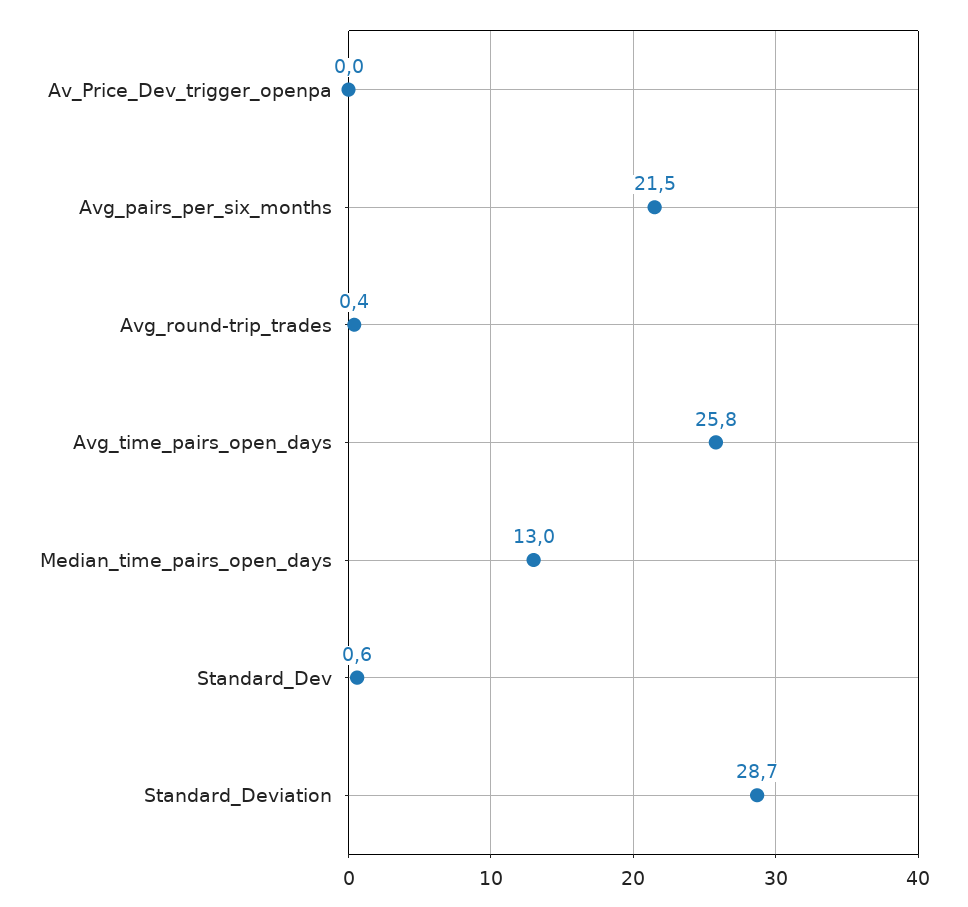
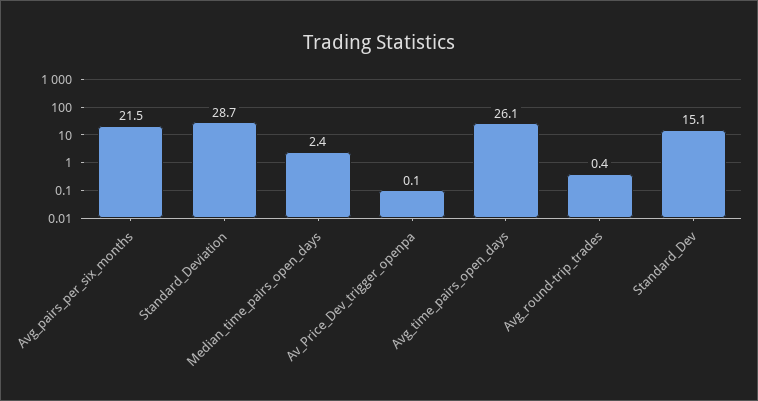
Av_Price_Dev_trigger_openpa: 0 -> 0.1
Avg_time_pairs_open_days: 25.8 -> 26.1
Median_time_pairs_open_days: 13 -> 2.4
Standard_Dev: 0.6 -> 15.1

